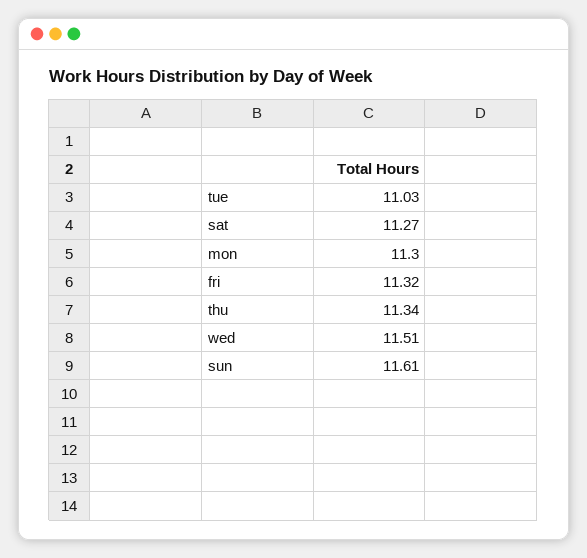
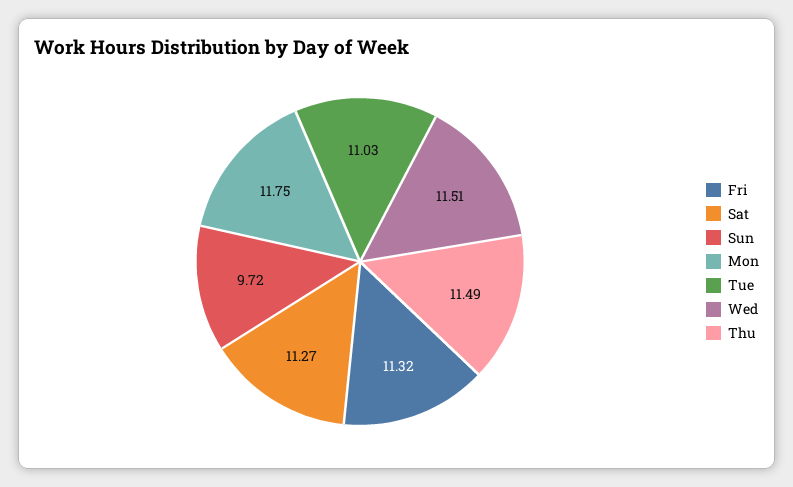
mon: 11.3 -> 11.75
thu: 11.34 -> 11.49
sun: 11.61 -> 9.72

